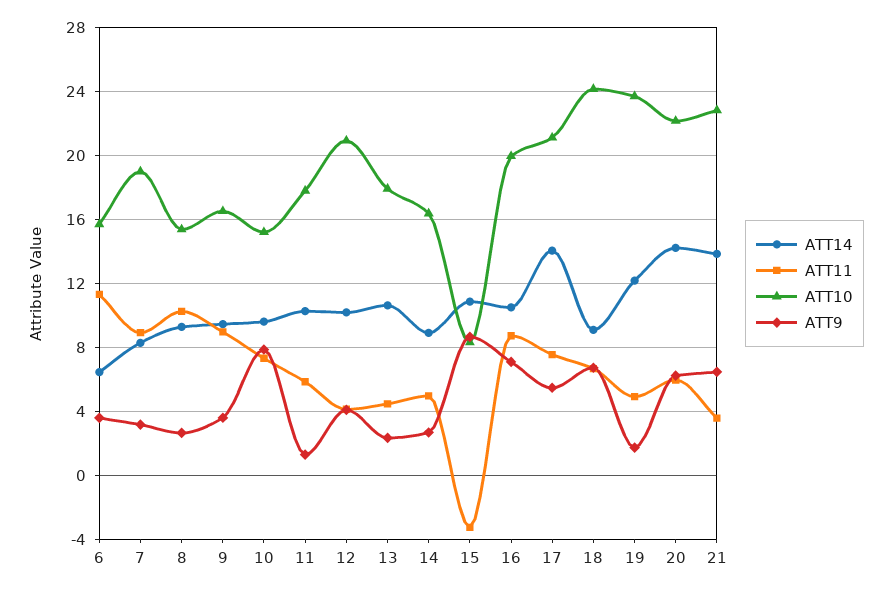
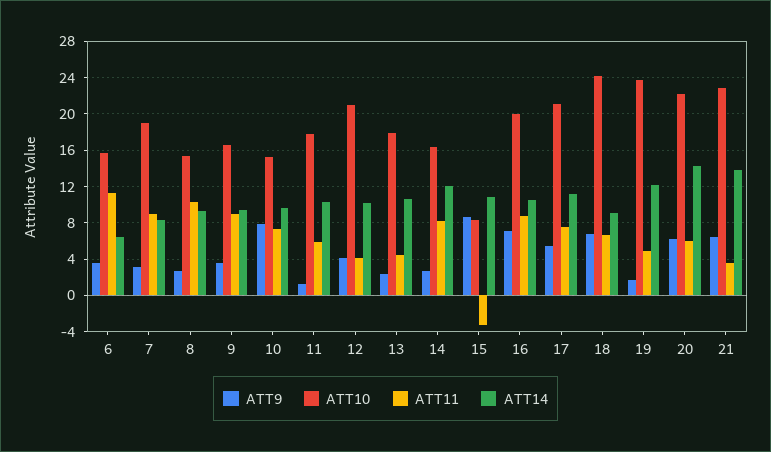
ATT14, 14: 9 -> 12
ATT11, 14: 5 -> 8
ATT14, 17: 14 -> 11

